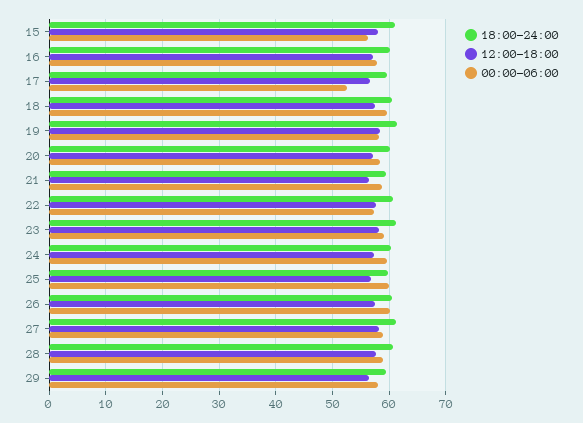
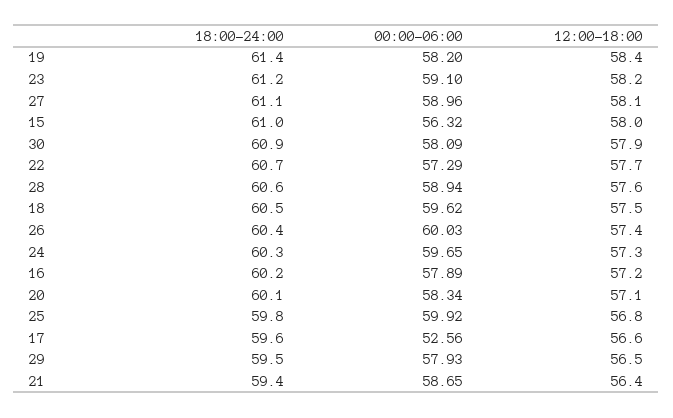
18:00-24:00, 30: none -> 60.9
00:00-06:00, 30: none -> 58.09
12:00-18:00, 30: none -> 57.9

